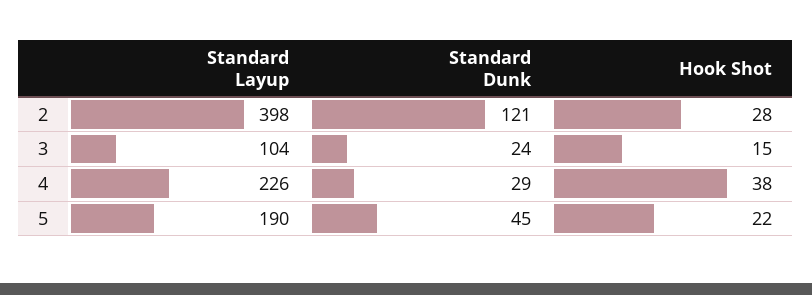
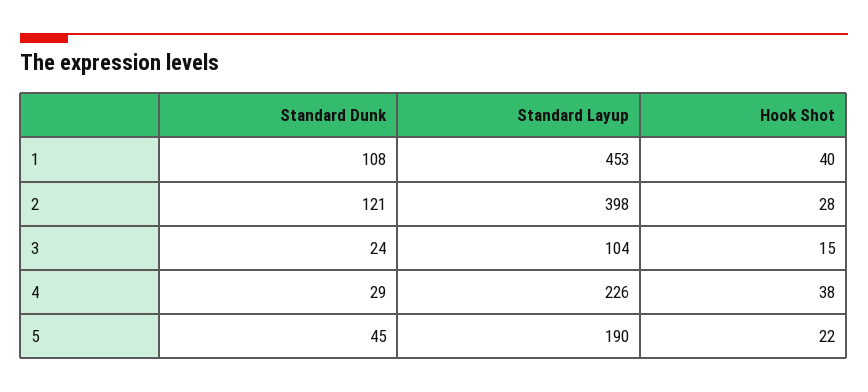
Standard Dunk, 1: none -> 108
Standard Layup, 1: none -> 453
Hook Shot, 1: none -> 40

